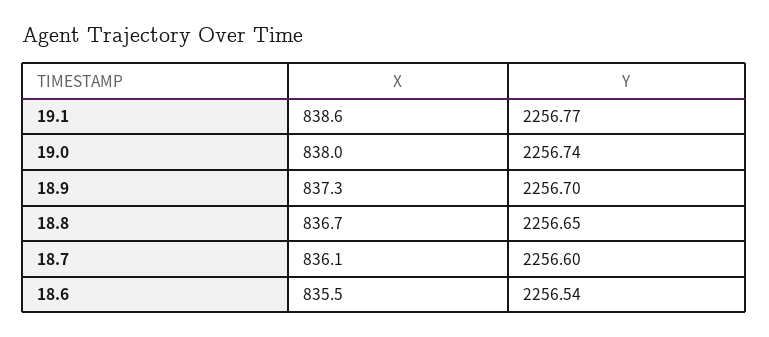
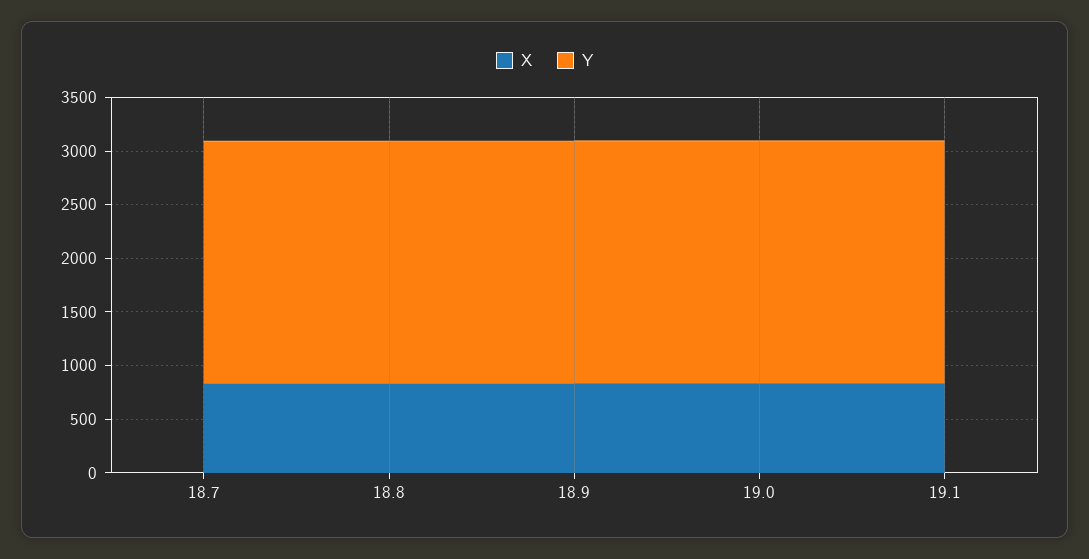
X, 18.6: 835.5 -> none
Y, 18.6: 2256.54 -> none

